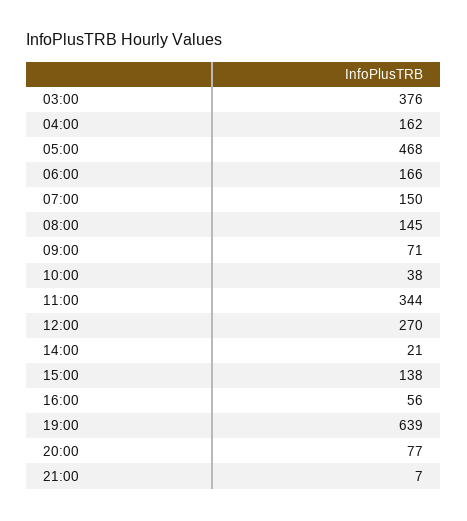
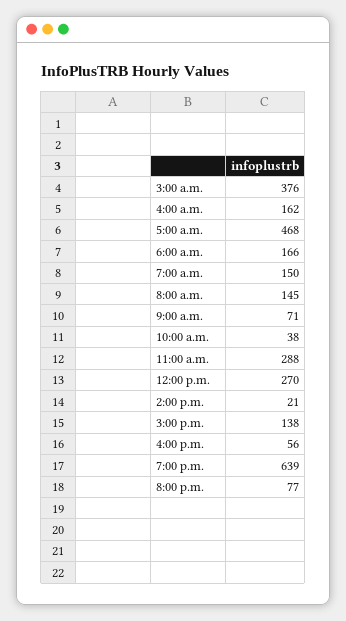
11:00: 344 -> 288
21:00: 7 -> none

